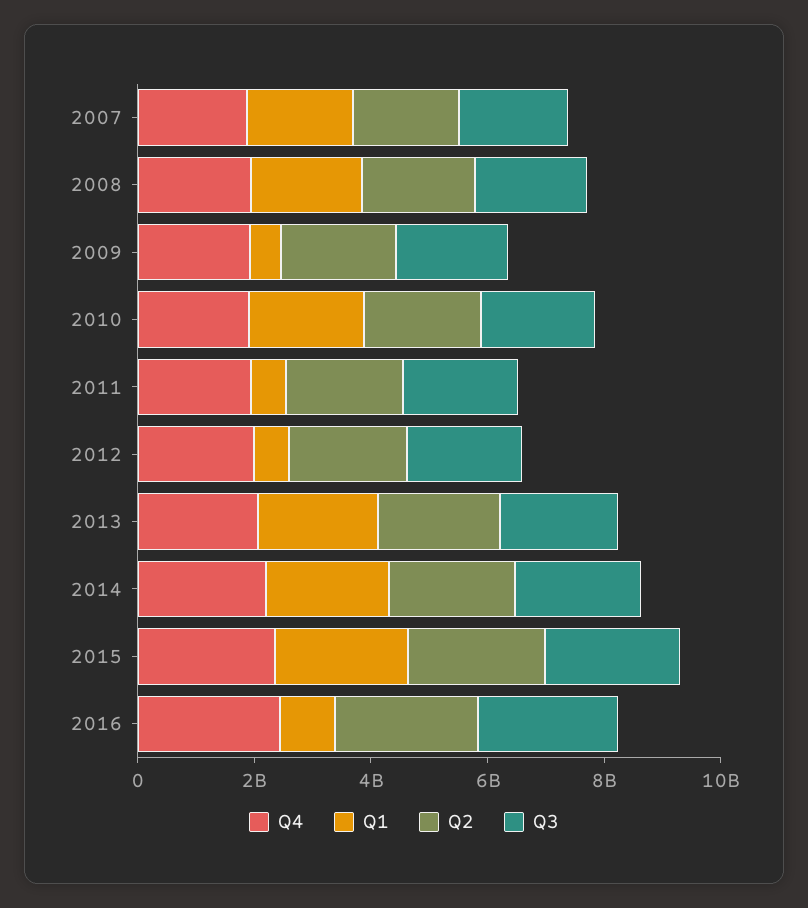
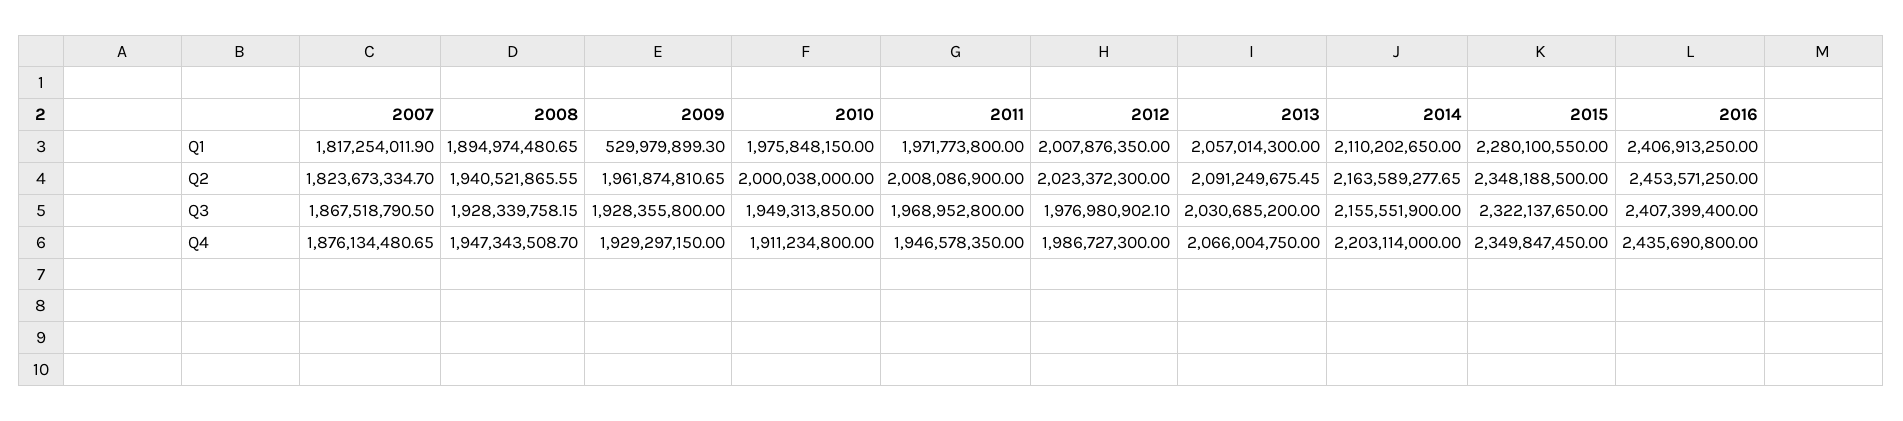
Q1, 2011: 500000000 -> 1971773800
Q1, 2012: 500000000 -> 2007876350
Q1, 2016: 1000000000 -> 2406913250

